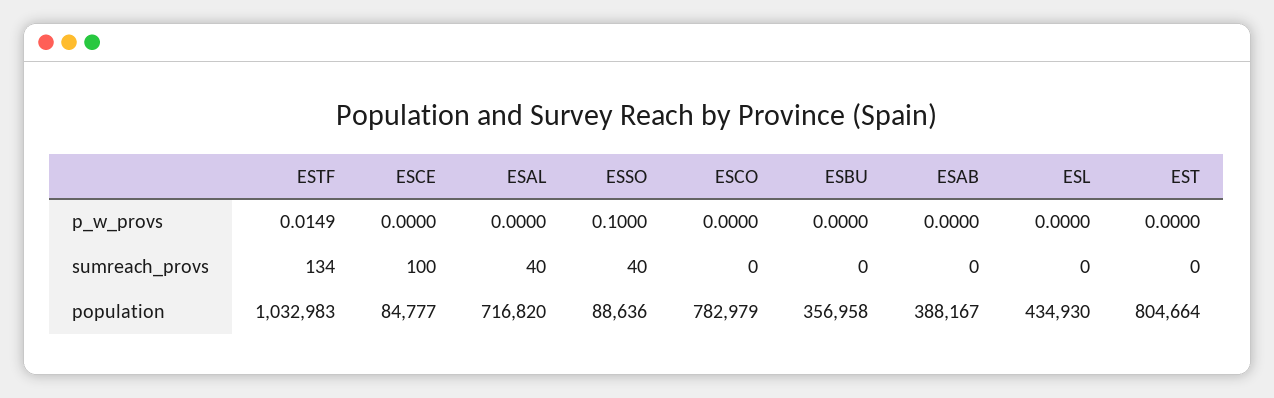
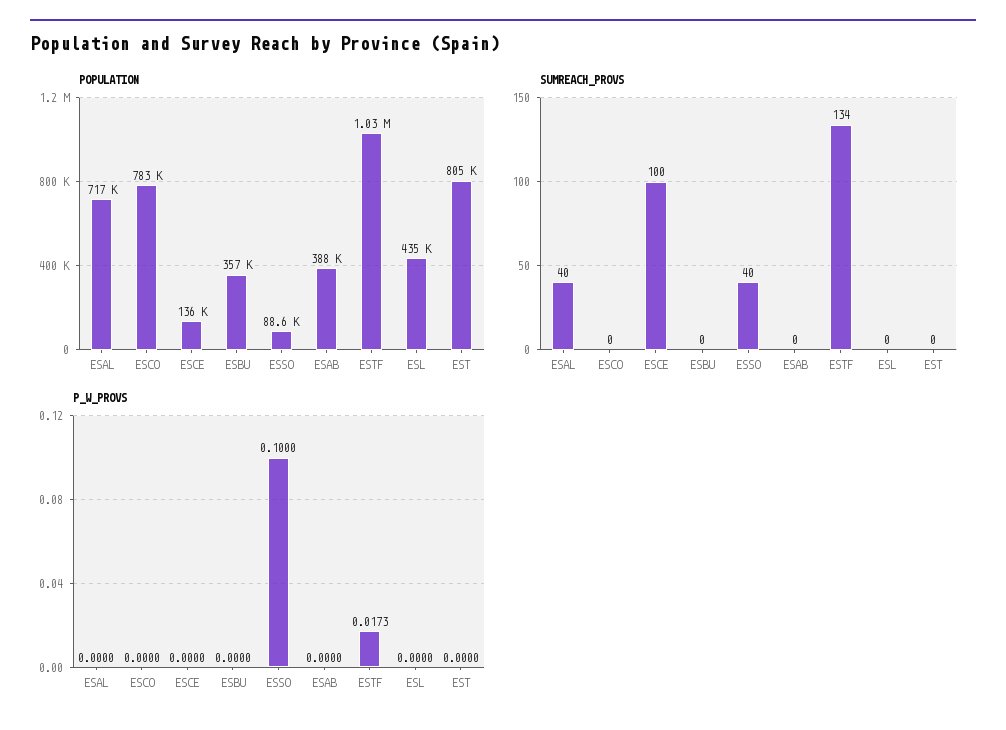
p_w_provs, ESTF: 0.0149 -> 0.0173
population, ESCE: 84777 -> 136000

